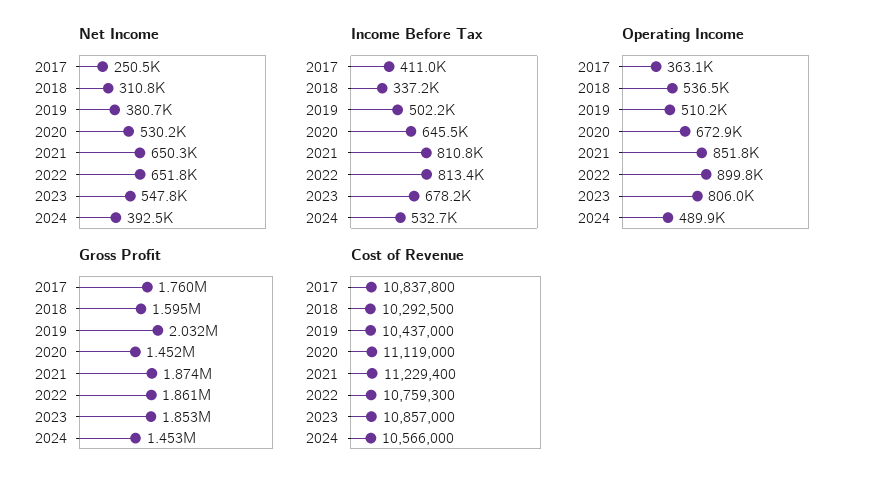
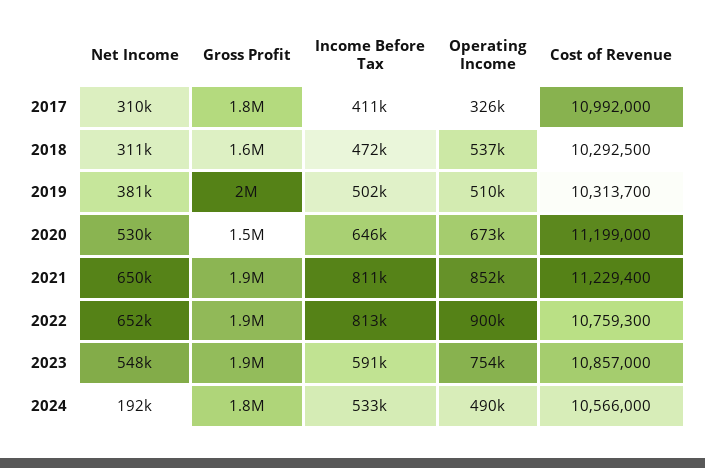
Net Income, 2017: 250500 -> 310000
Net Income, 2024: 392500 -> 192000
Income Before Tax, 2018: 337200 -> 472000
Income Before Tax, 2023: 678200 -> 591000
Operating Income, 2017: 363100 -> 326000
Operating Income, 2023: 806000 -> 754000
Gross Profit, 2024: 1453000 -> 1800000
Cost of Revenue, 2017: 10837800 -> 10992000
Cost of Revenue, 2019: 10437000 -> 10313700
Cost of Revenue, 2020: 11119000 -> 11199000

